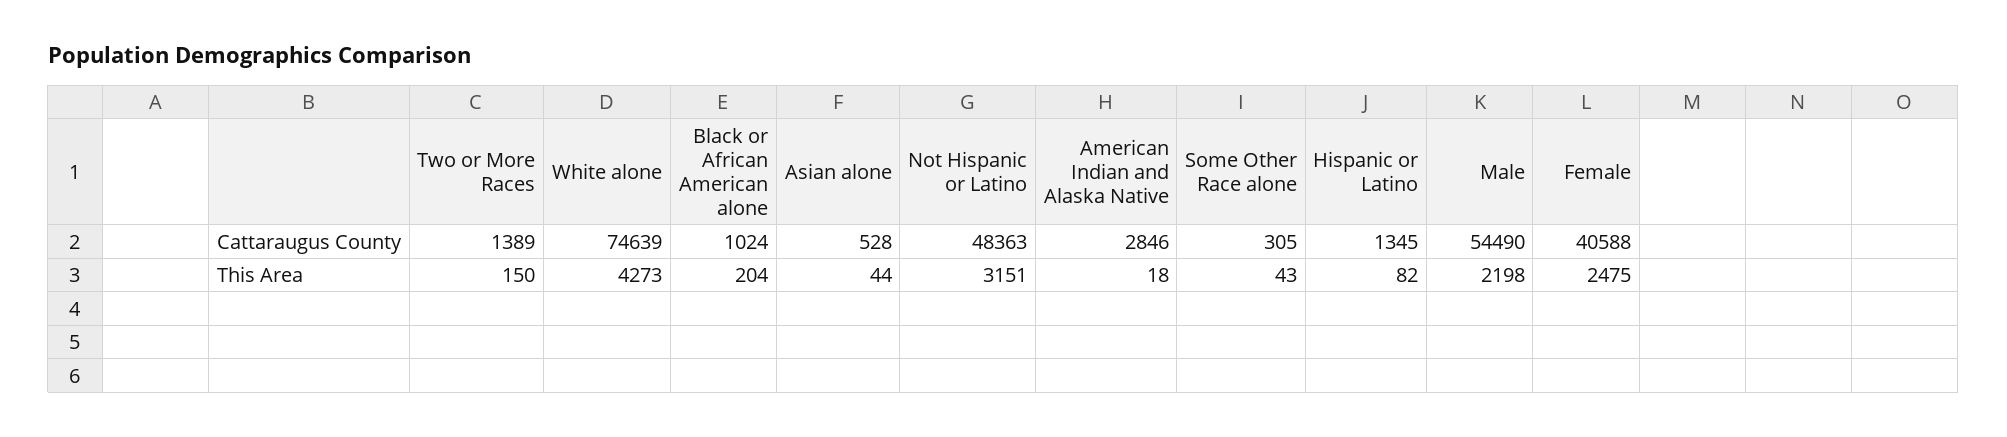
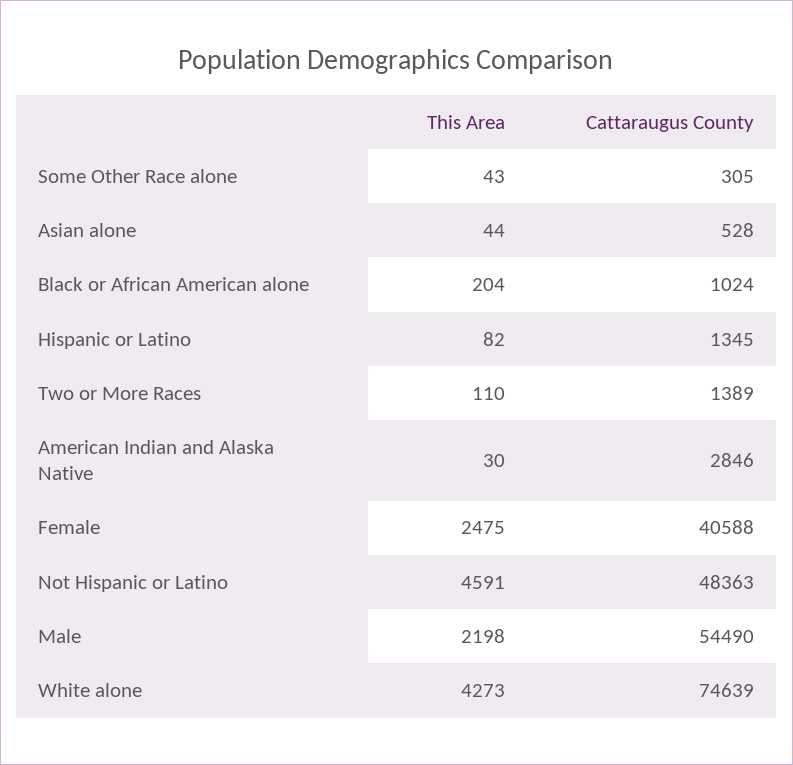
Two or More Races, This Area: 150 -> 110
Not Hispanic or Latino, This Area: 3151 -> 4591
American Indian and Alaska Native, This Area: 18 -> 30

